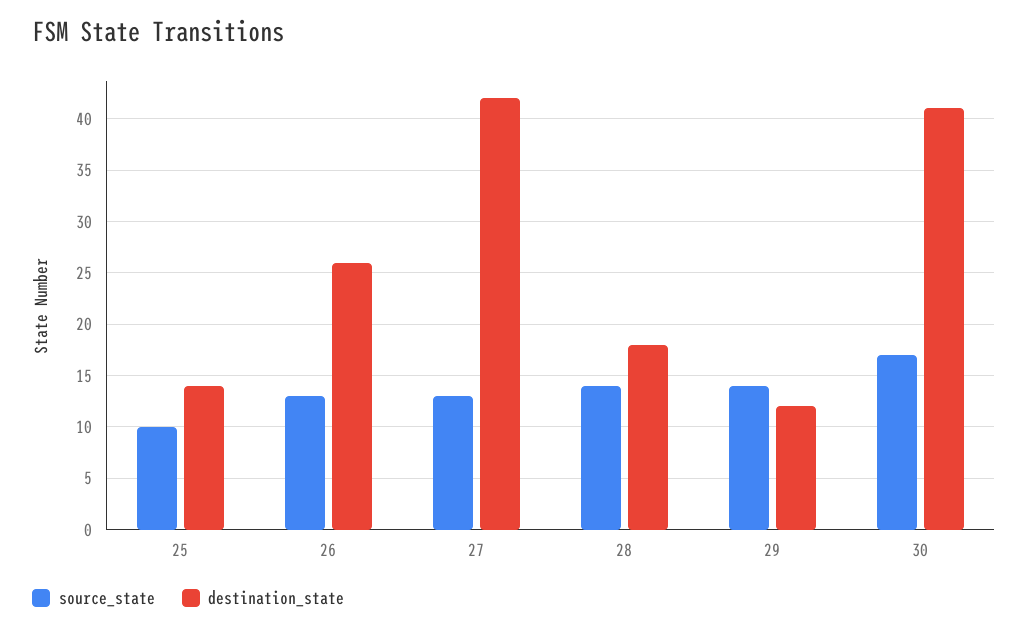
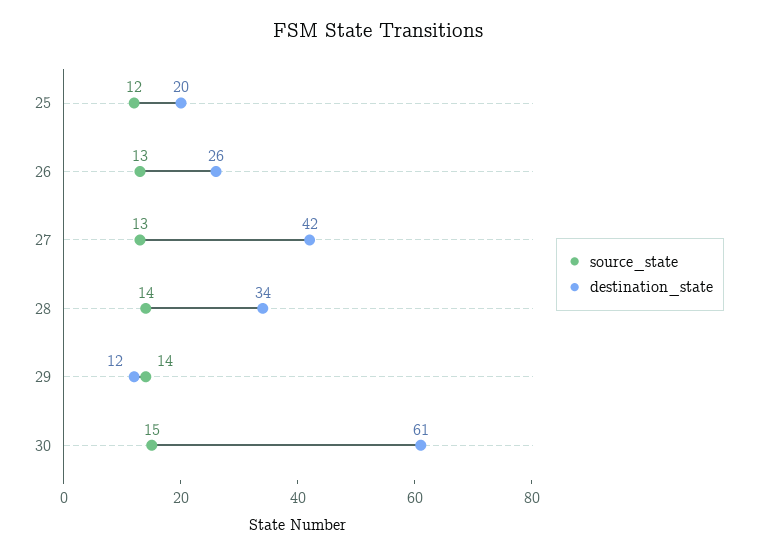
source_state, 25: 10 -> 12
destination_state, 25: 14 -> 20
destination_state, 28: 18 -> 34
source_state, 30: 17 -> 15
destination_state, 30: 41 -> 61

